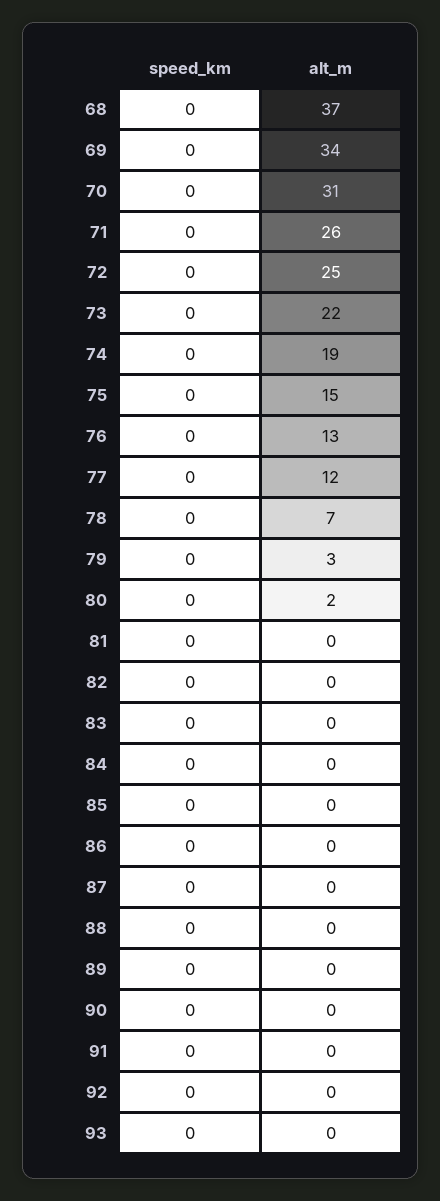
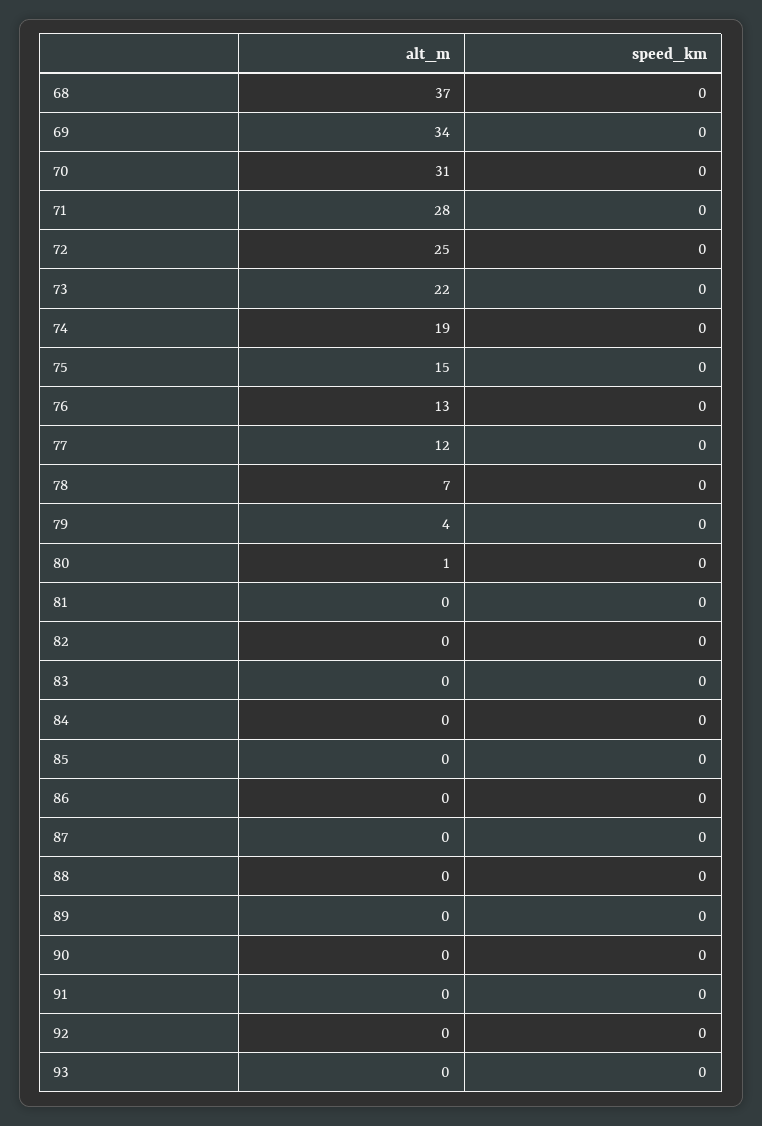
alt_m, 71: 26 -> 28
alt_m, 79: 3 -> 4
alt_m, 80: 2 -> 1

